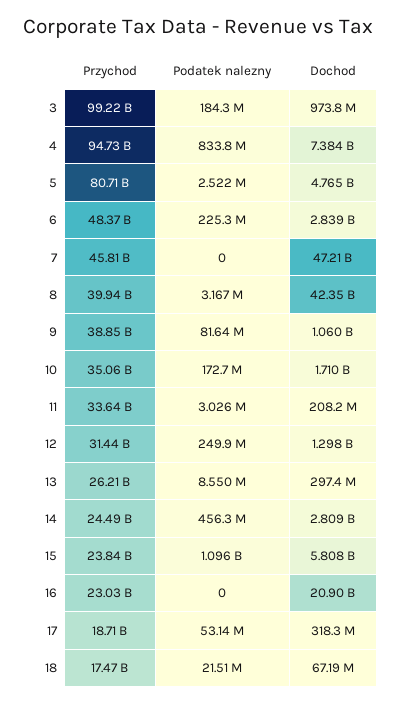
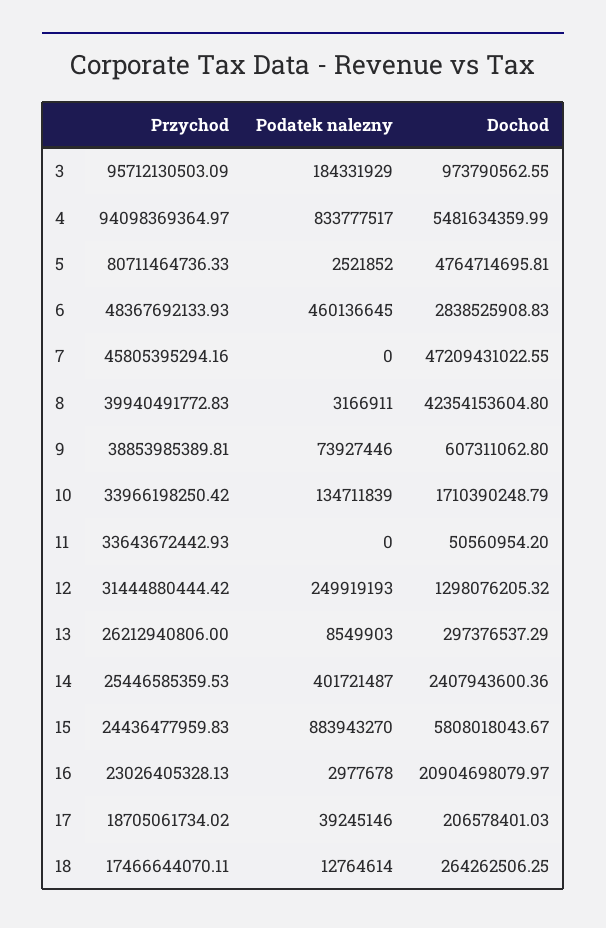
Przychod, 3: 99220000000 -> 95712130503.09
Przychod, 4: 94730000000 -> 94098369364.97
Dochod, 4: 7384000000 -> 5481634359.99
Podatek nalezny, 6: 225300000 -> 460136645
Podatek nalezny, 9: 81640000 -> 73927446
Dochod, 9: 1060000000 -> 607311062.8
Przychod, 10: 35060000000 -> 33966198250.42
Podatek nalezny, 10: 172700000 -> 134711839
Podatek nalezny, 11: 3026000 -> 0
Dochod, 11: 208200000 -> 50560954.2
Przychod, 14: 24490000000 -> 25446585359.53
Podatek nalezny, 14: 456300000 -> 401721487
Dochod, 14: 2809000000 -> 2407943600.36
Przychod, 15: 23840000000 -> 24436477959.83
Podatek nalezny, 15: 1096000000 -> 883943270
Podatek nalezny, 16: 0 -> 2977678
Podatek nalezny, 17: 53140000 -> 39245146
Dochod, 17: 318300000 -> 206578401.03
Podatek nalezny, 18: 21510000 -> 12764614
Dochod, 18: 67190000 -> 264262506.25

